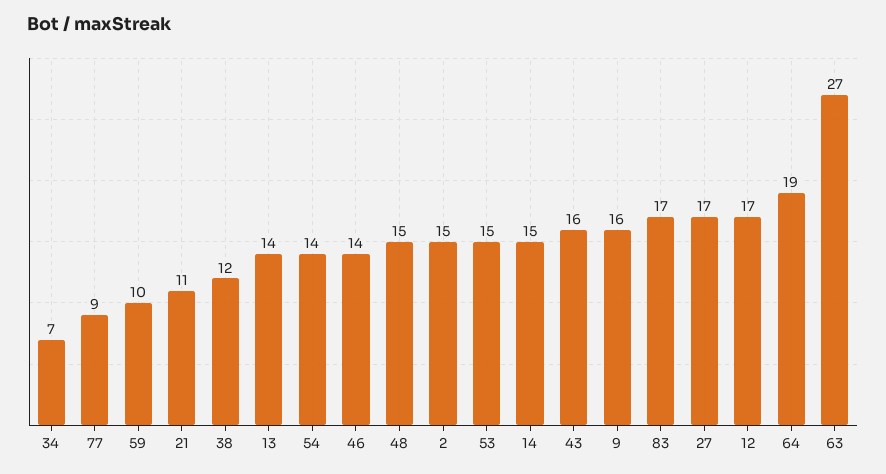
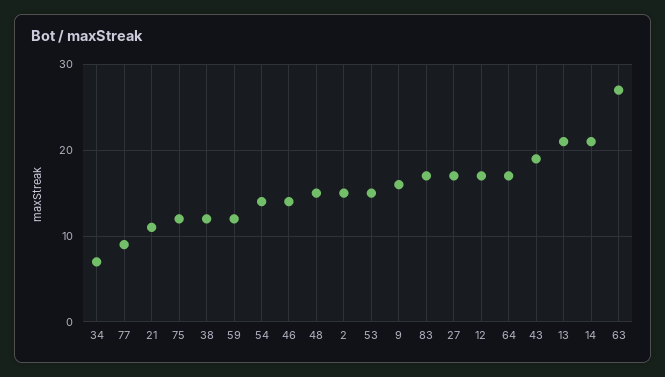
59: 10 -> 12
13: 14 -> 21
14: 15 -> 21
43: 16 -> 19
64: 19 -> 17
75: none -> 12

